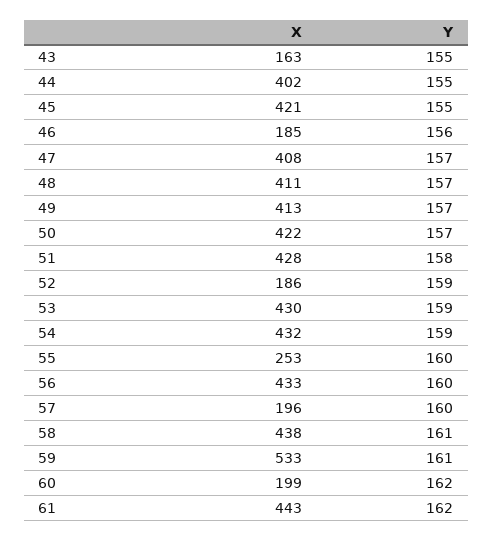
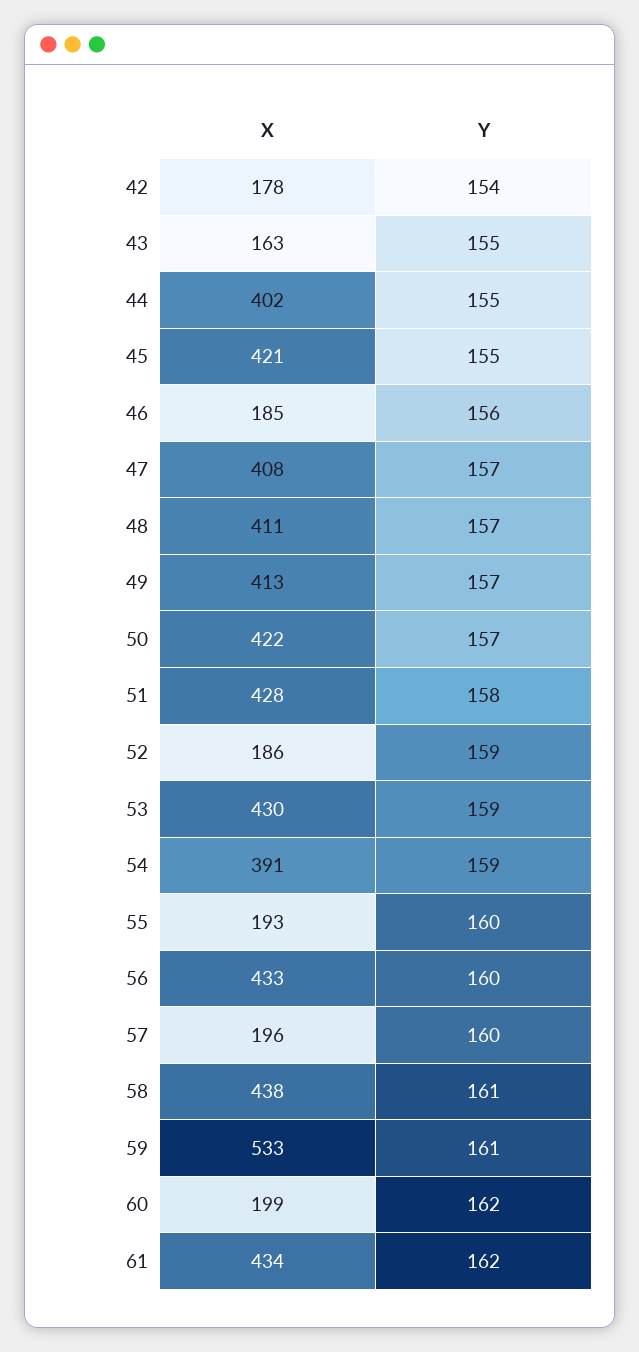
X, 54: 432 -> 391
X, 55: 253 -> 193
X, 61: 443 -> 434
X, 42: none -> 178
Y, 42: none -> 154

